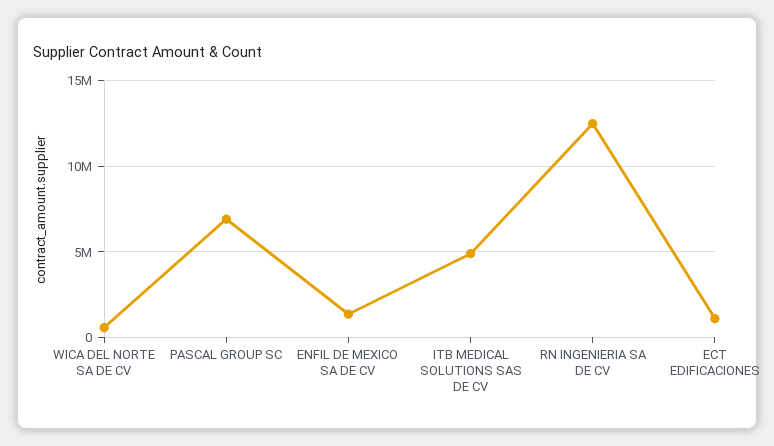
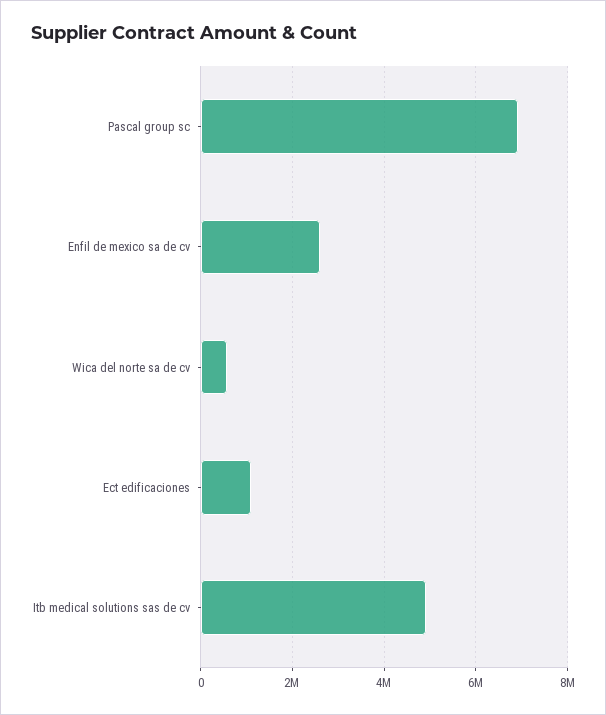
ENFIL DE MEXICO SA DE CV: 1500000 -> 2600000
RN INGENIERIA SA DE CV: 12500000 -> none

